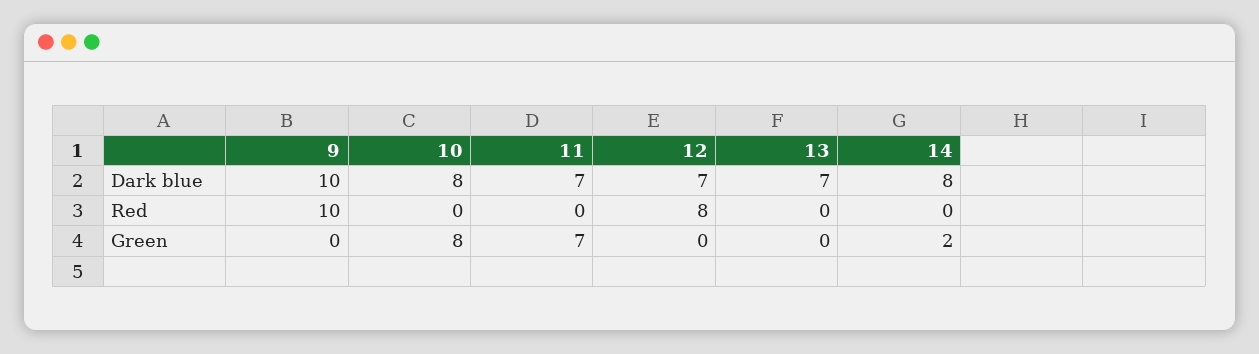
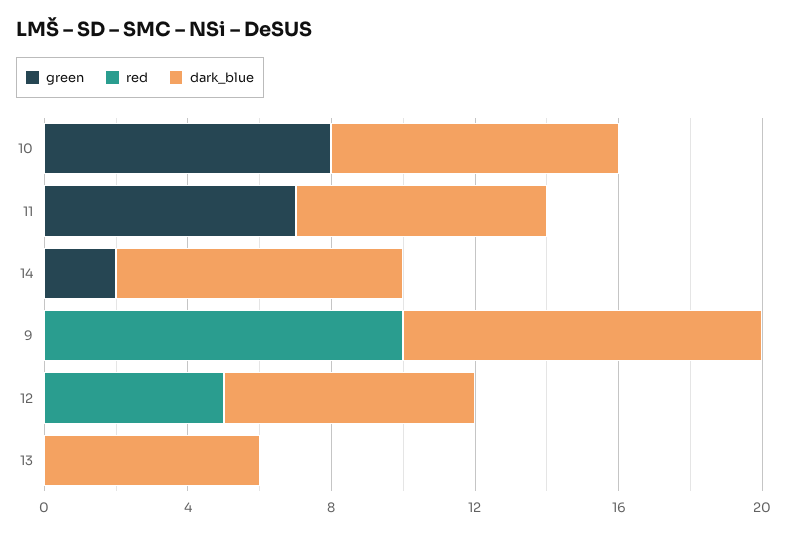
Dark blue, 13: 7 -> 6
Red, 12: 8 -> 5

